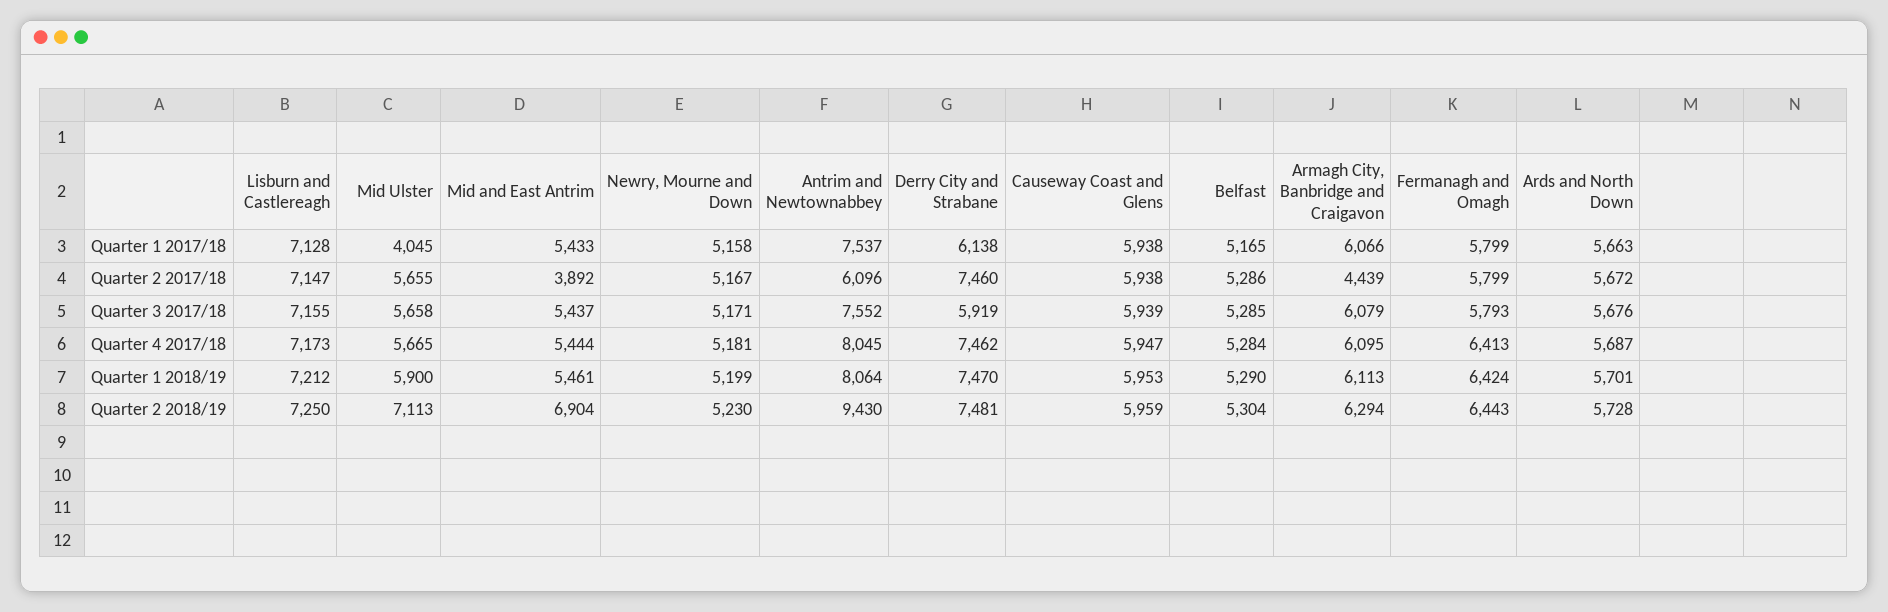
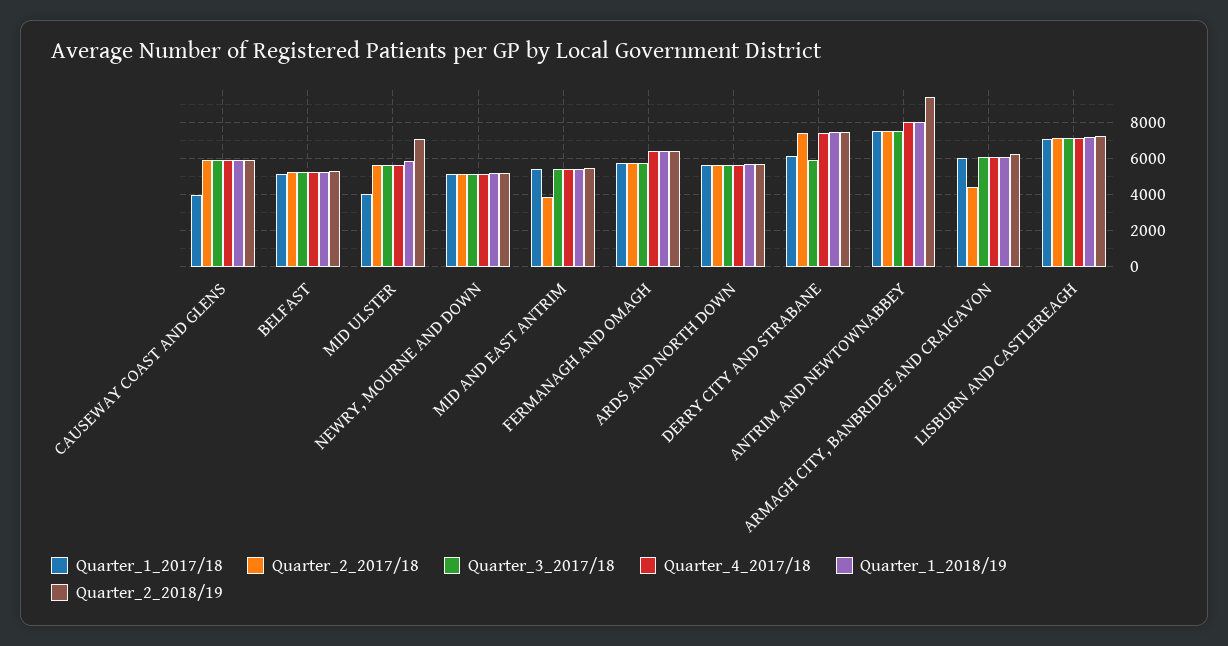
Quarter 1 2017/18, Causeway Coast and Glens: 5938 -> 4000
Quarter 2 2017/18, Antrim and Newtownabbey: 6096 -> 7500
Quarter 2 2018/19, Mid and East Antrim: 6904 -> 5500

